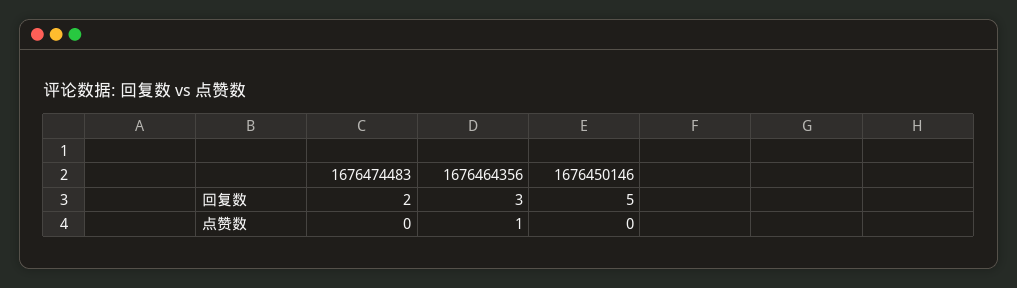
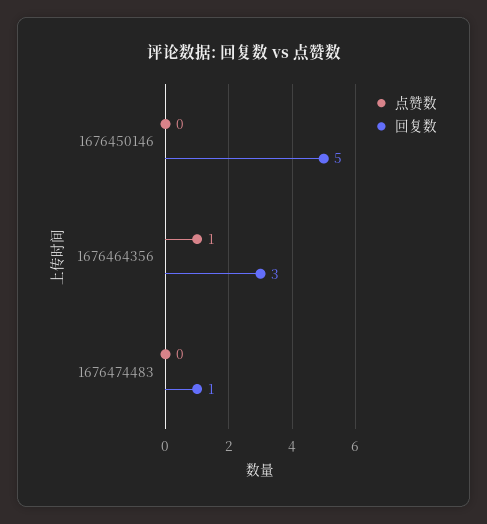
回复数, 1676474483: 2 -> 1

